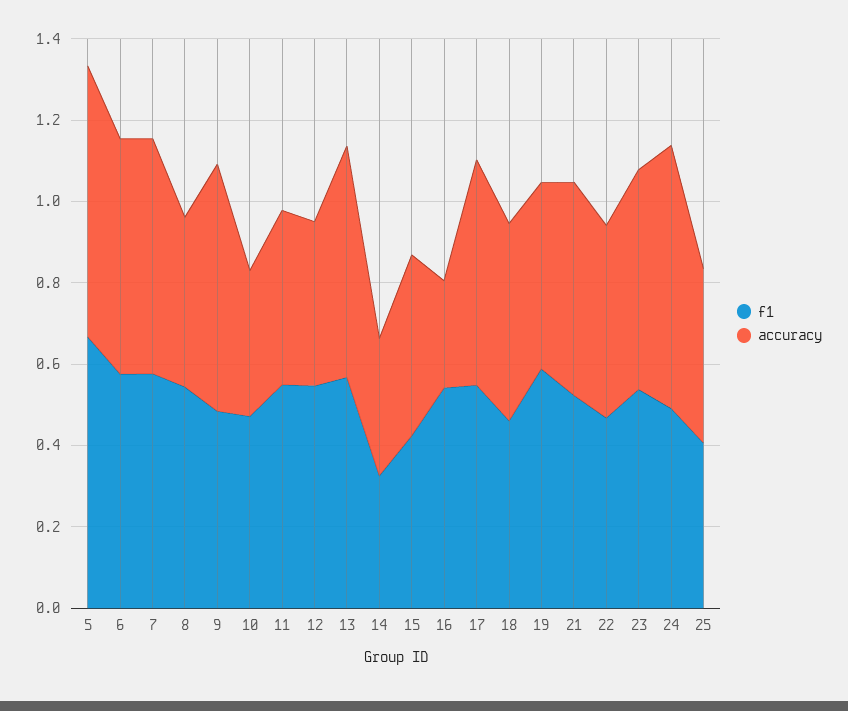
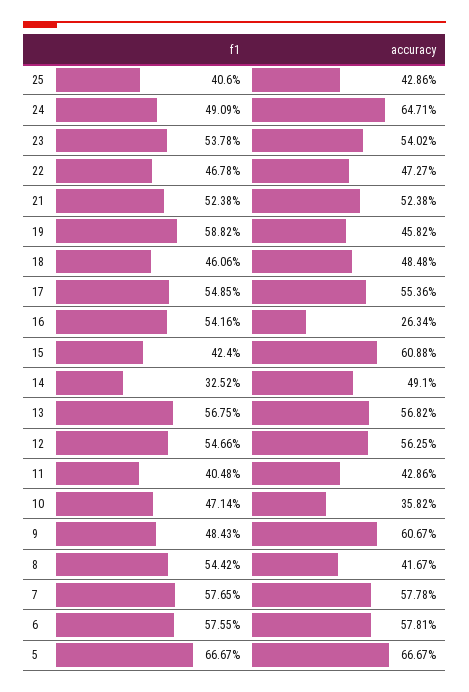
f1, 11: 0.55 -> 0.4048
accuracy, 12: 0.4 -> 0.5625
accuracy, 14: 0.35 -> 0.491
accuracy, 15: 0.45 -> 0.6088

